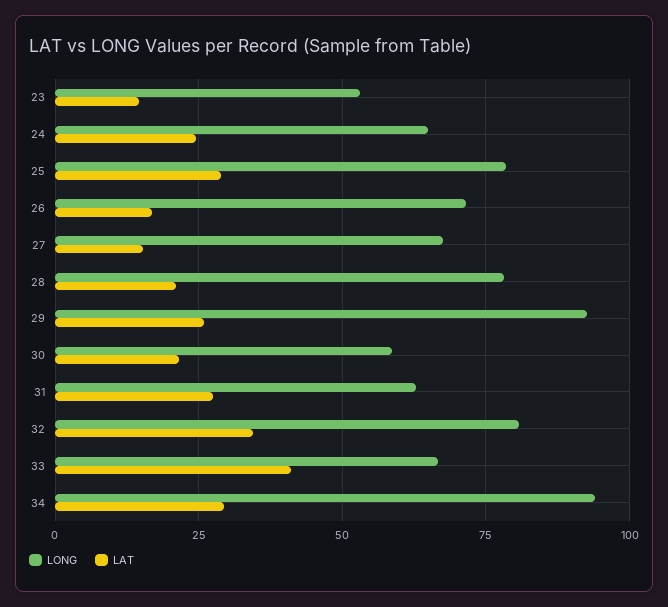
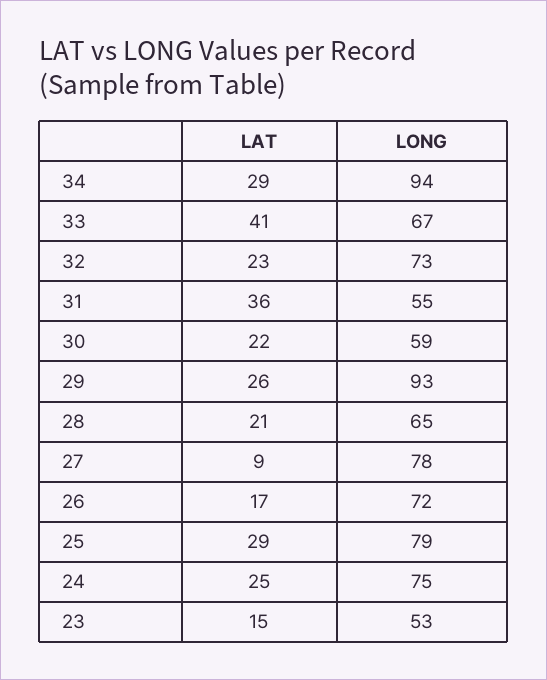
LONG, 24: 65 -> 75
LONG, 27: 67.5 -> 78
LAT, 27: 15 -> 9
LONG, 28: 77.5 -> 65
LONG, 31: 62.5 -> 55
LAT, 31: 27.5 -> 36
LONG, 32: 80 -> 73
LAT, 32: 35 -> 23

